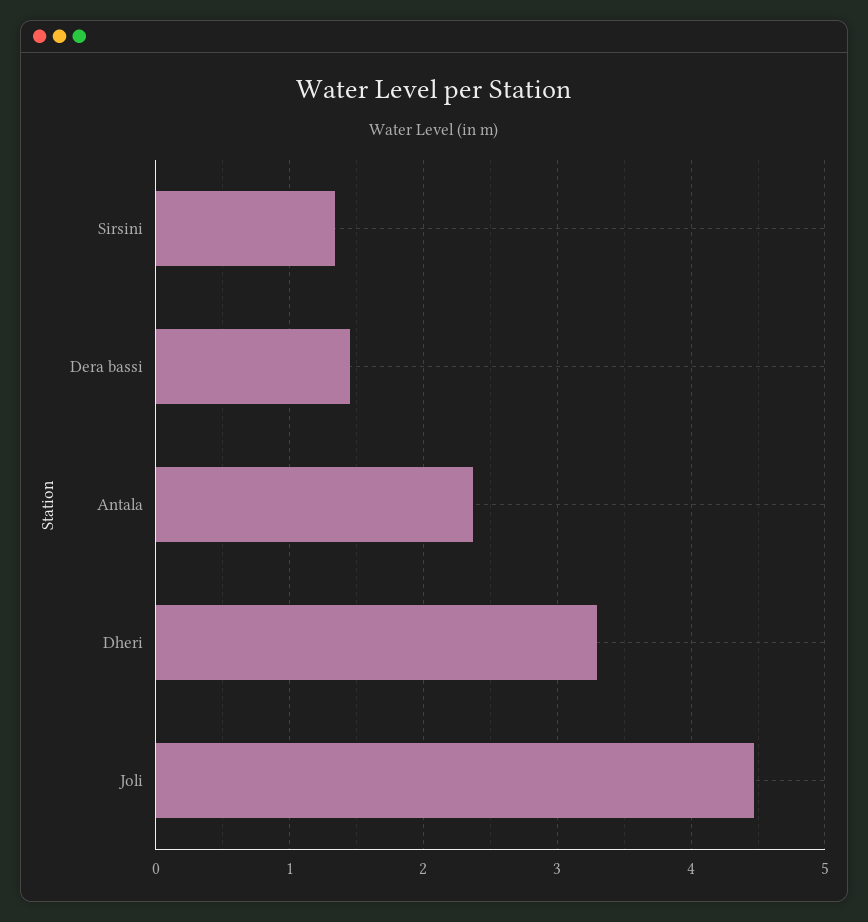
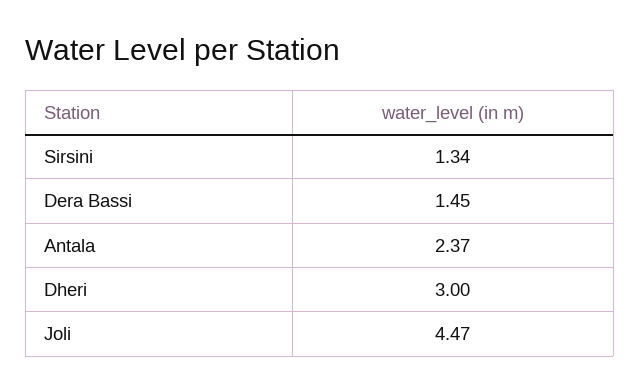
Dheri: 3.3 -> 3

